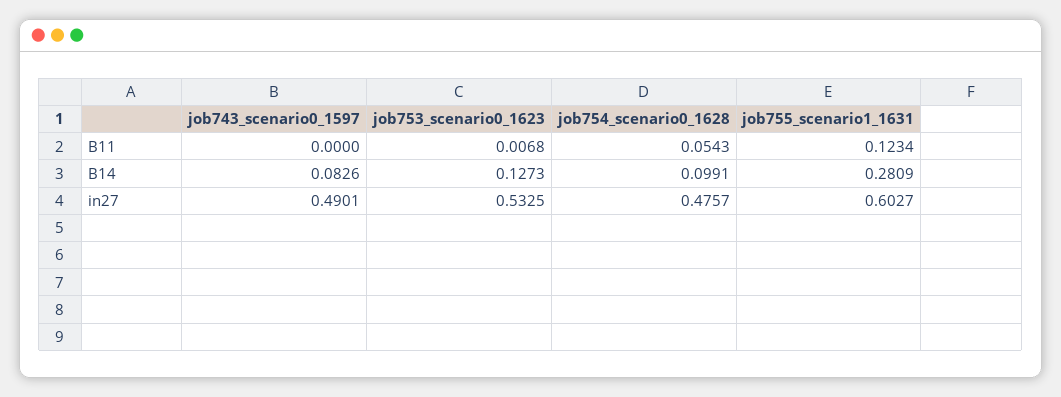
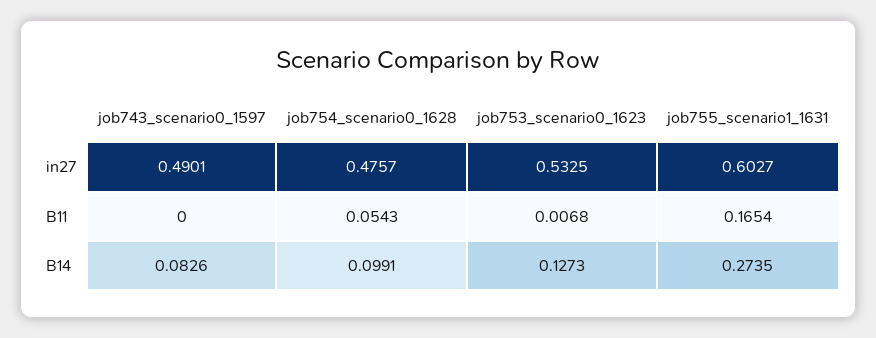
job755_scenario1_1631, B11: 0.1234 -> 0.1654
job755_scenario1_1631, B14: 0.2809 -> 0.2735

